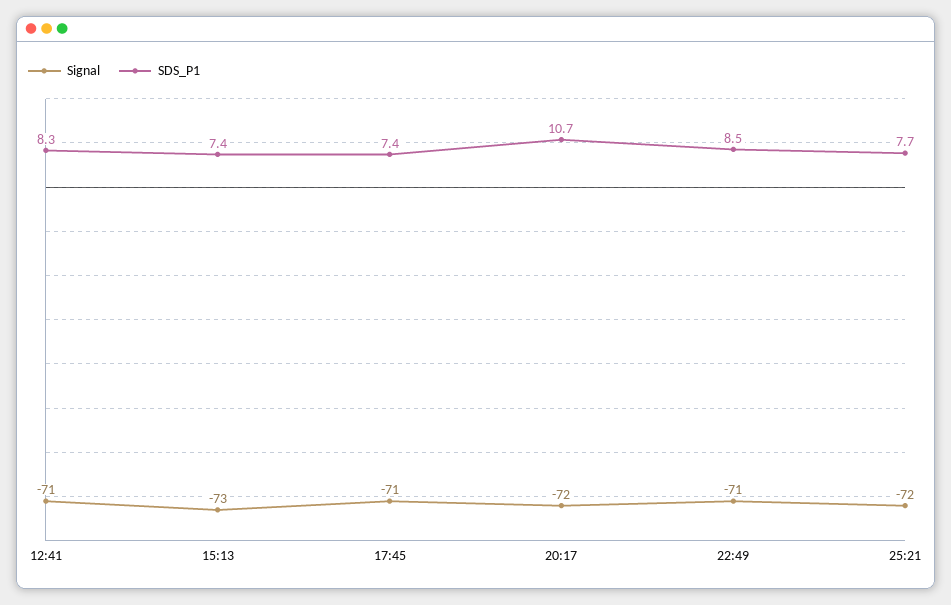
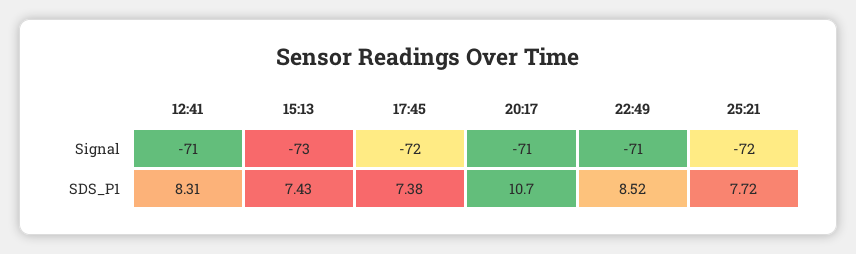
Signal, 17:45: -71 -> -72
Signal, 20:17: -72 -> -71

